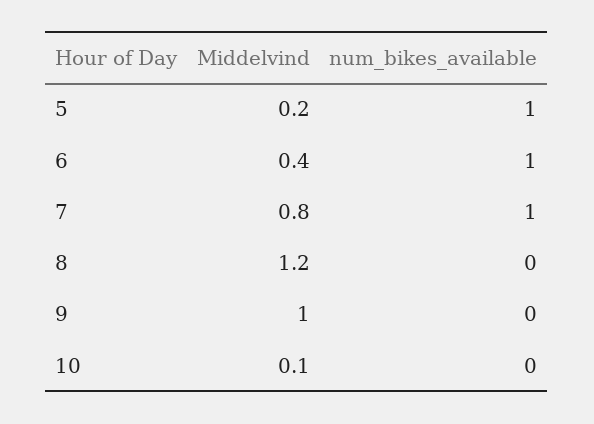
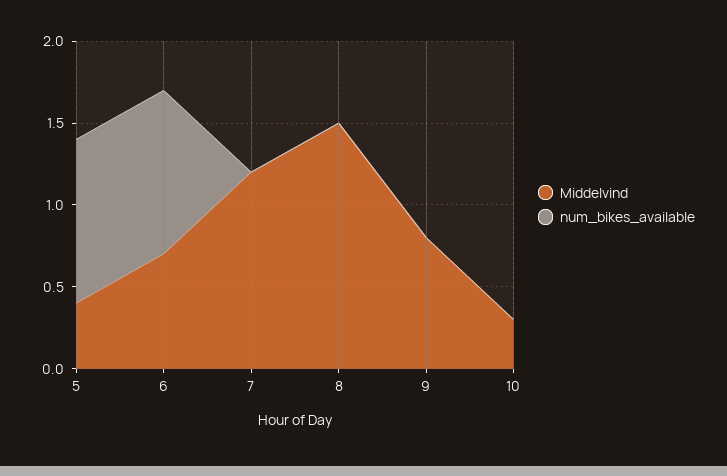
Middelvind, 5: 0.2 -> 0.4
Middelvind, 6: 0.4 -> 0.7
Middelvind, 7: 0.8 -> 1.2
num_bikes_available, 7: 1 -> 0
Middelvind, 8: 1.2 -> 1.5
Middelvind, 9: 1 -> 0.8
Middelvind, 10: 0.1 -> 0.3

